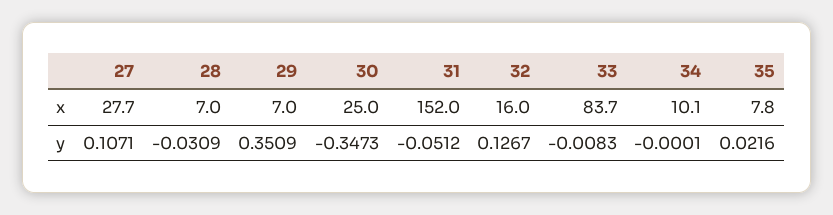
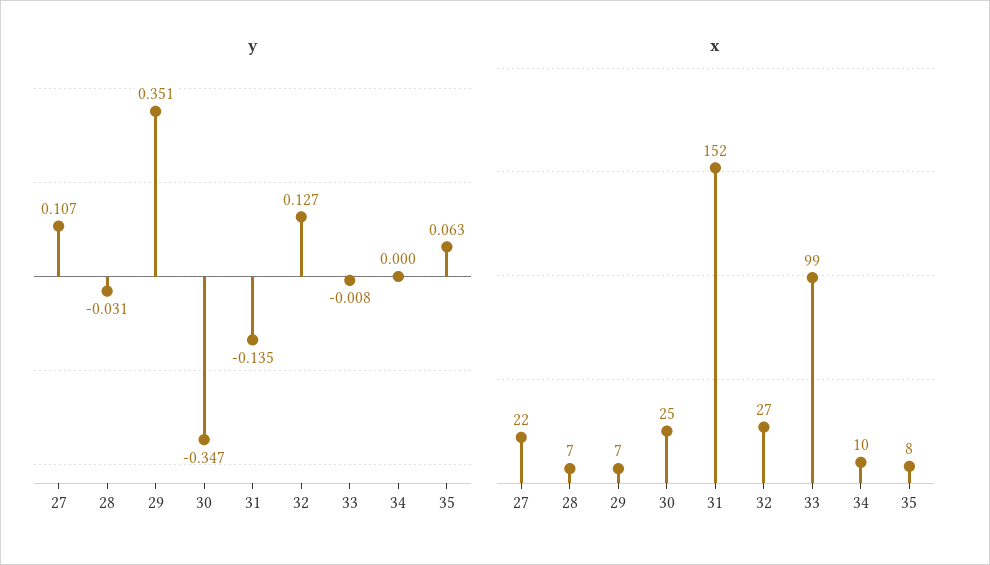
x, 27: 27.7 -> 22
x, 32: 16 -> 27
x, 33: 83.7 -> 99
y, 31: -0.0512 -> -0.135
y, 35: 0.0216 -> 0.063

